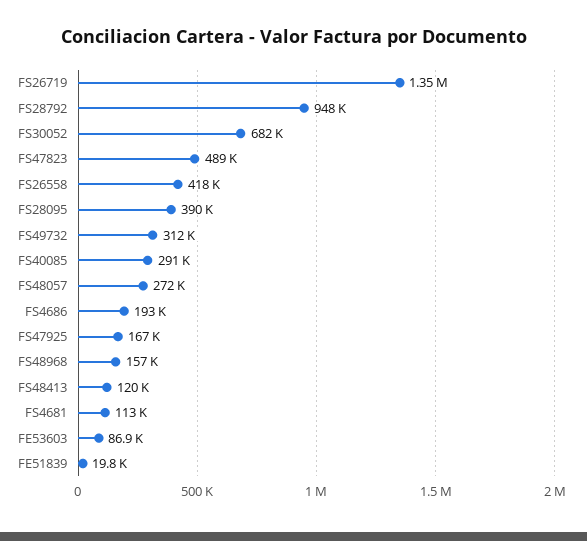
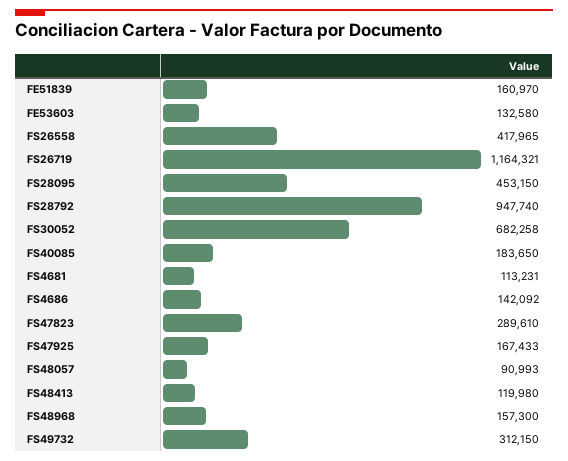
FS26719: 1350000 -> 1164321
FS47823: 489000 -> 289610
FS28095: 390000 -> 453150
FS40085: 291000 -> 183650
FS48057: 272000 -> 90993
FS4686: 193000 -> 142092
FE53603: 86900 -> 132580
FE51839: 19800 -> 160970

